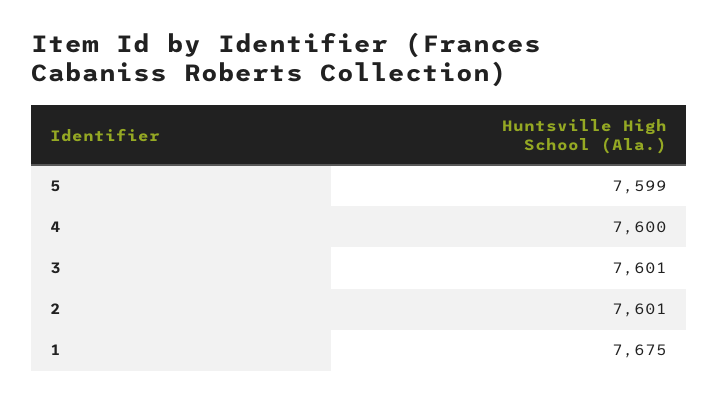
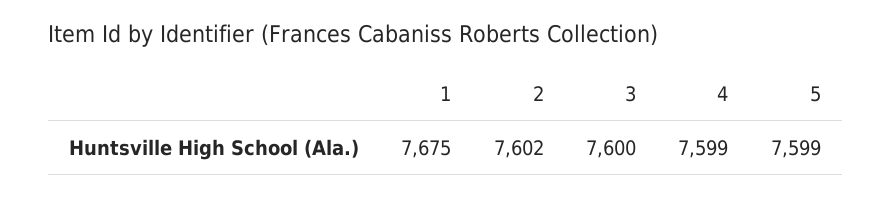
4: 7600 -> 7599
3: 7601 -> 7600
2: 7601 -> 7602

